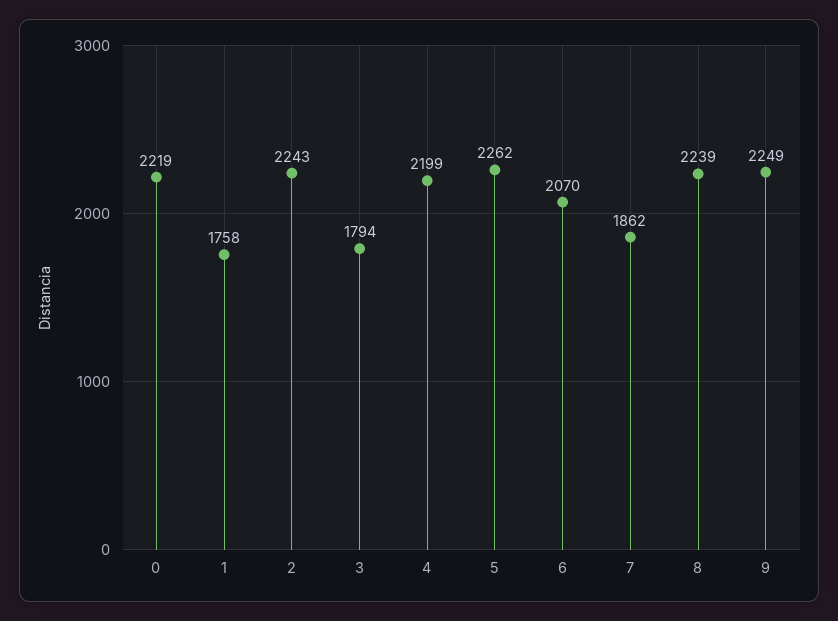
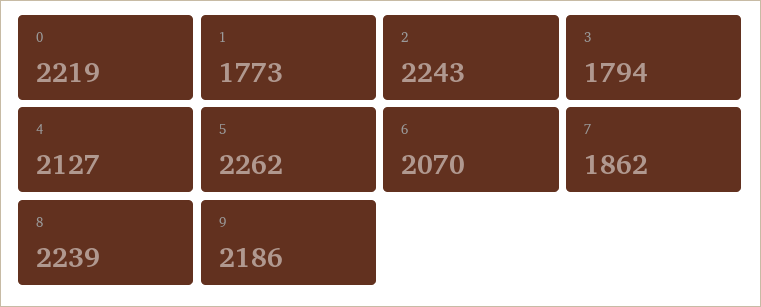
1: 1758 -> 1773
4: 2199 -> 2127
9: 2249 -> 2186

